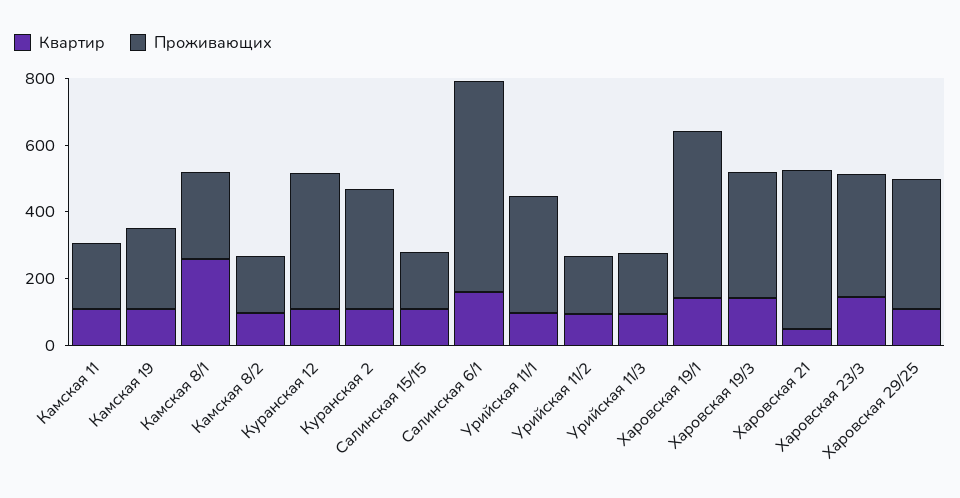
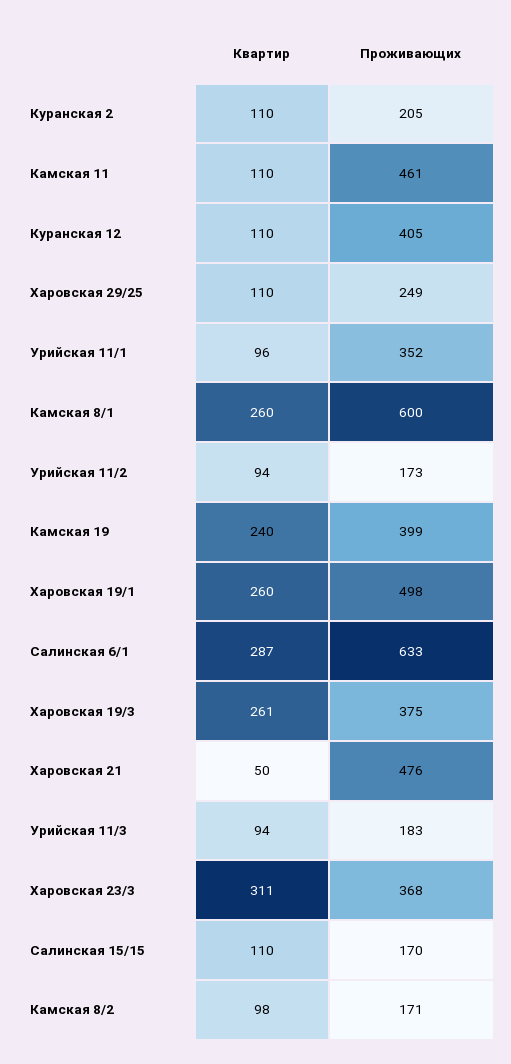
Проживающих, Камская 11: 200 -> 461
Квартир, Камская 19: 100 -> 240
Проживающих, Камская 19: 250 -> 399
Проживающих, Камская 8/1: 250 -> 600
Проживающих, Куранская 2: 350 -> 205
Квартир, Салинская 6/1: 150 -> 287
Квартир, Харовская 19/1: 150 -> 260
Квартир, Харовская 19/3: 150 -> 261
Квартир, Харовская 23/3: 150 -> 311
Проживающих, Харовская 29/25: 400 -> 249

